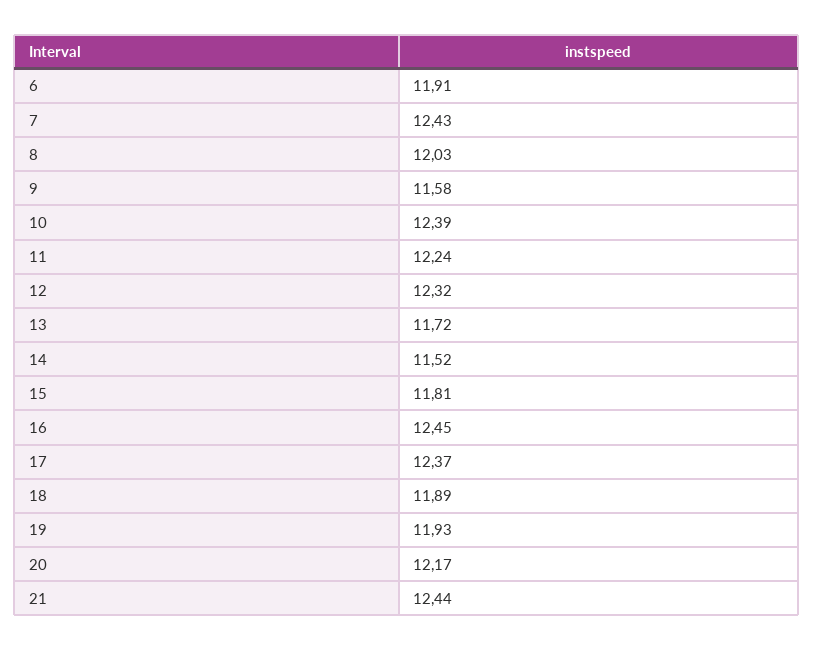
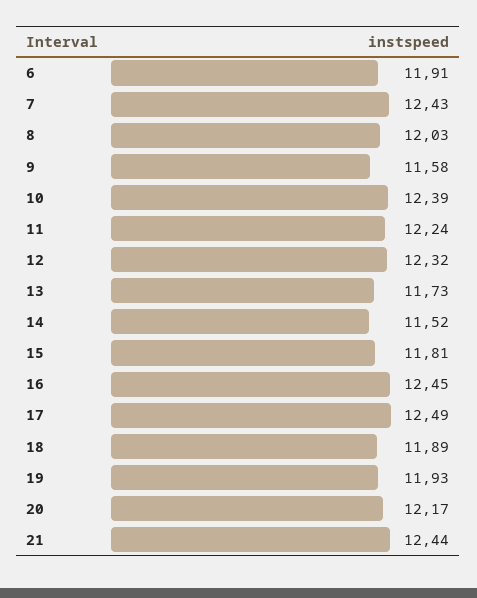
13: 11.72 -> 11.73
17: 12.37 -> 12.49

